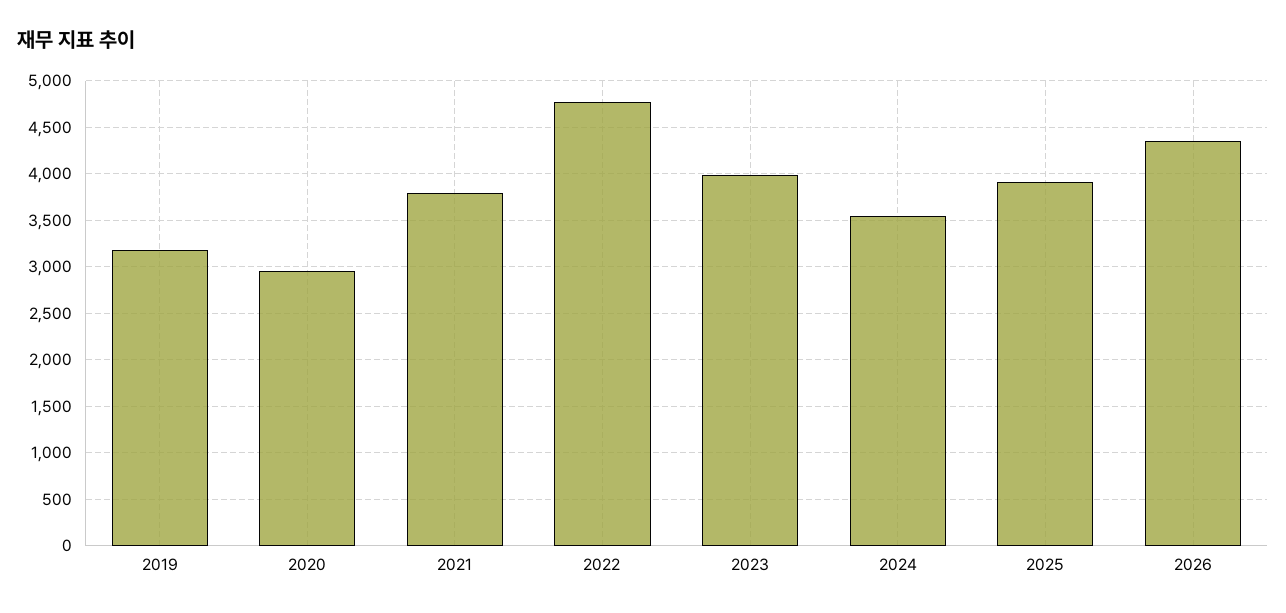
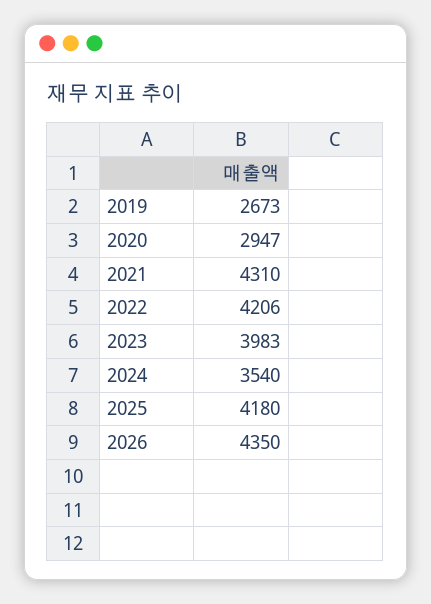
2019: 3200 -> 2673
2021: 3800 -> 4310
2022: 4800 -> 4206
2025: 3900 -> 4180

